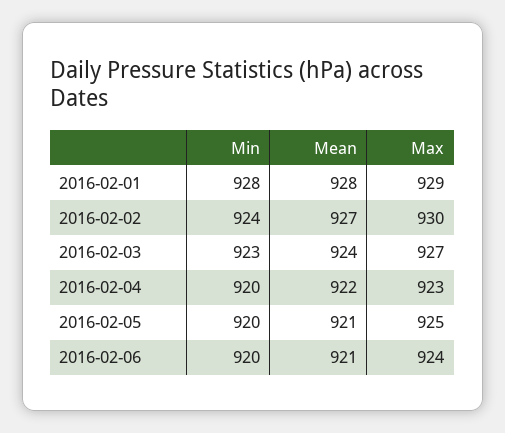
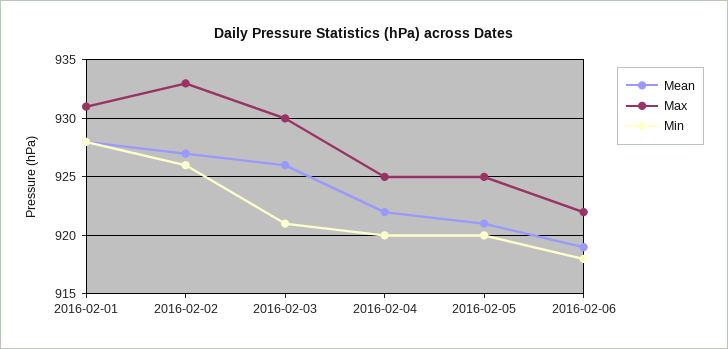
Max, 2016-02-01: 929 -> 931
Min, 2016-02-02: 924 -> 926
Max, 2016-02-02: 930 -> 933
Min, 2016-02-03: 923 -> 921
Mean, 2016-02-03: 924 -> 926
Max, 2016-02-03: 927 -> 930
Max, 2016-02-04: 923 -> 925
Min, 2016-02-06: 920 -> 918
Mean, 2016-02-06: 921 -> 919
Max, 2016-02-06: 924 -> 922

